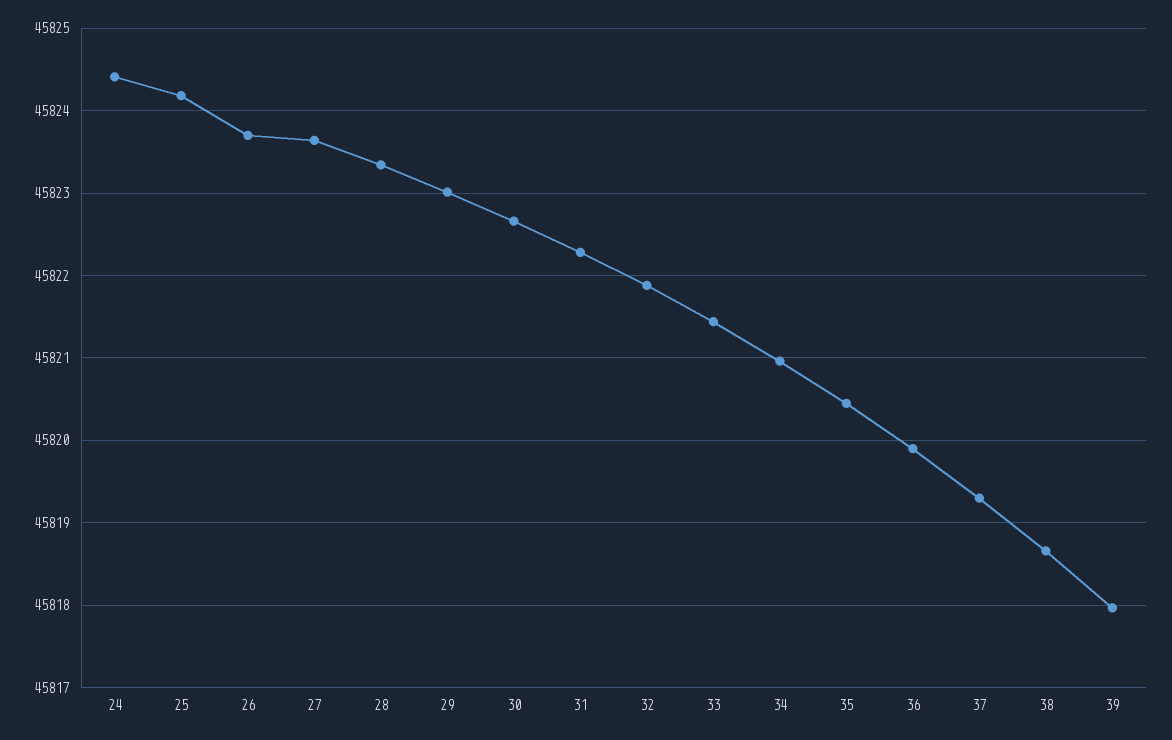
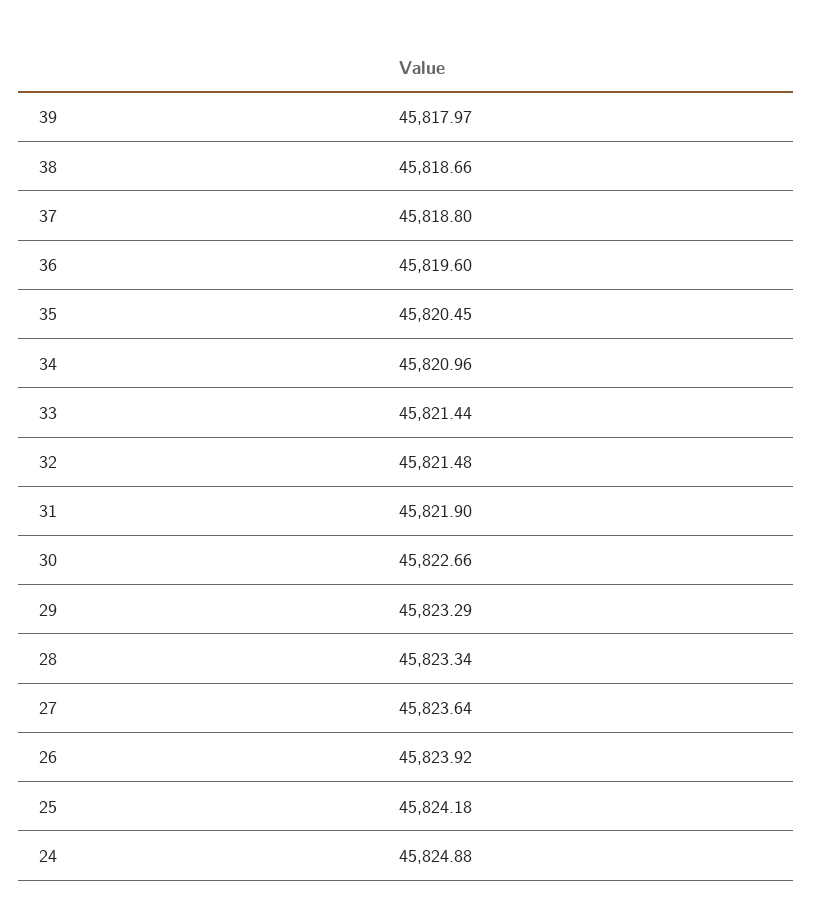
24: 45824.4 -> 45824.88
26: 45823.7 -> 45823.92
29: 45823 -> 45823.29
31: 45822.3 -> 45821.9
32: 45821.9 -> 45821.48
36: 45819.9 -> 45819.6
37: 45819.3 -> 45818.8

